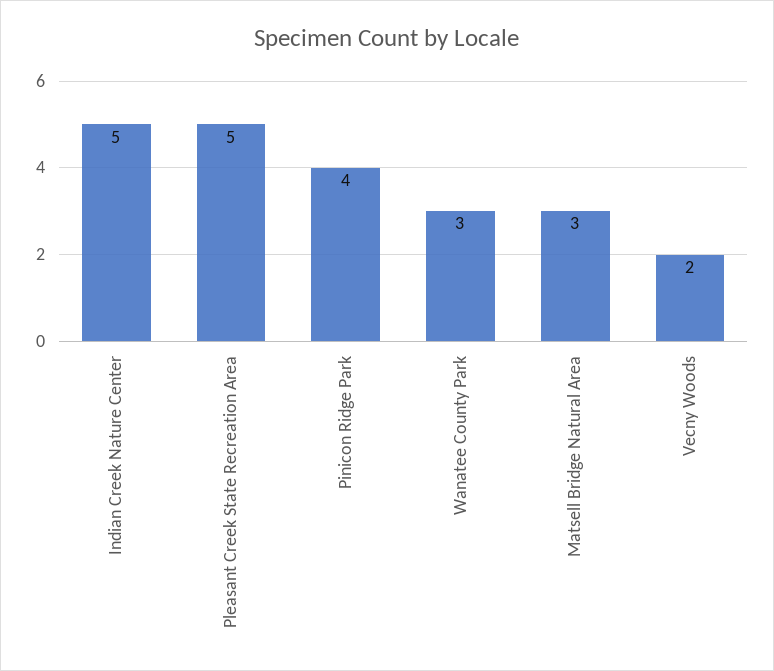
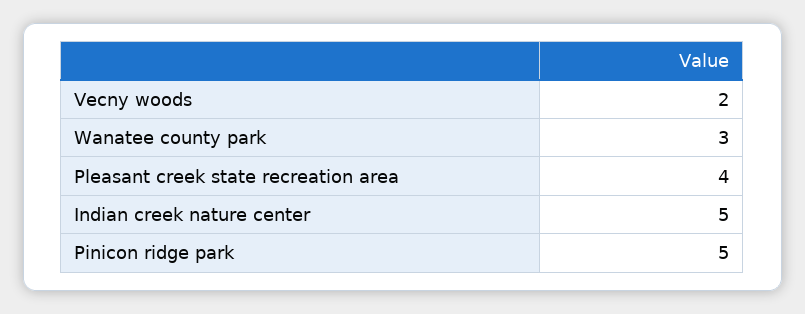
Pleasant Creek State Recreation Area: 5 -> 4
Pinicon Ridge Park: 4 -> 5
Matsell Bridge Natural Area: 3 -> none

